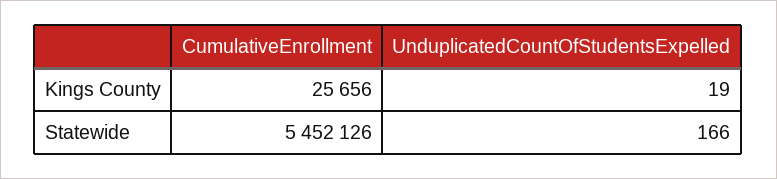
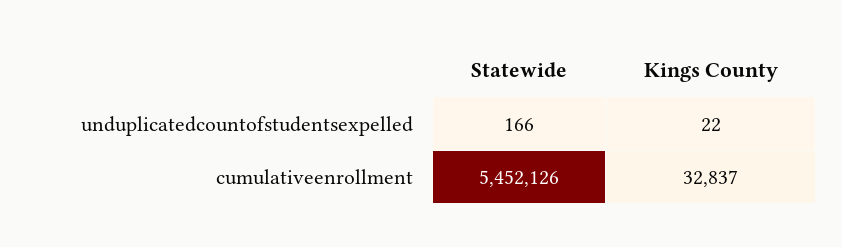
CumulativeEnrollment, Kings County: 25656 -> 32837
UnduplicatedCountOfStudentsExpelled, Kings County: 19 -> 22

